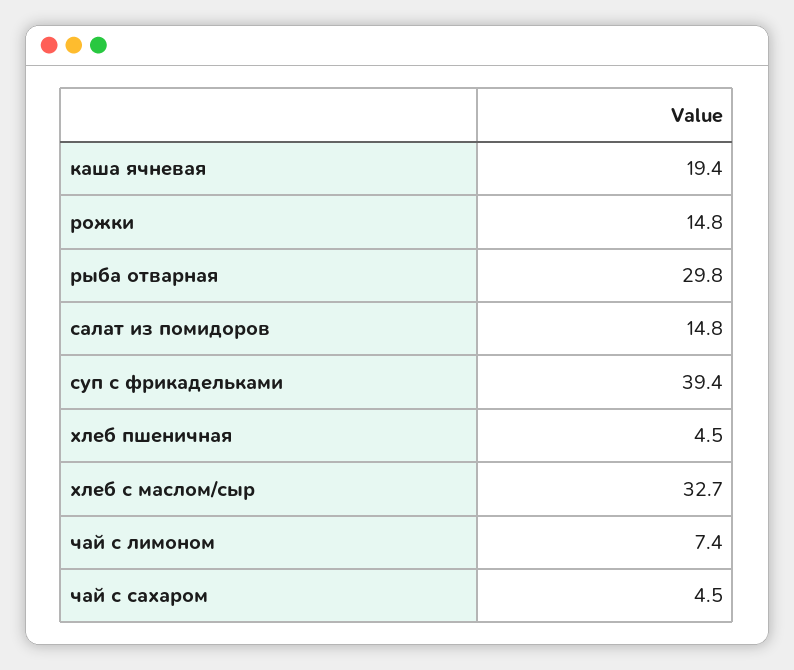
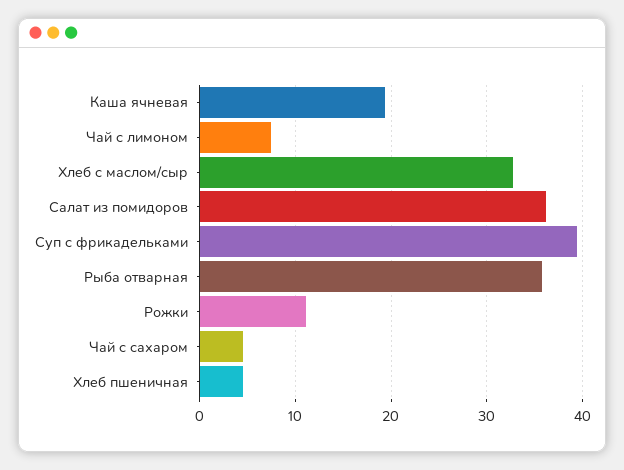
рожки: 14.8 -> 11
рыба отварная: 29.8 -> 36
салат из помидоров: 14.8 -> 36

